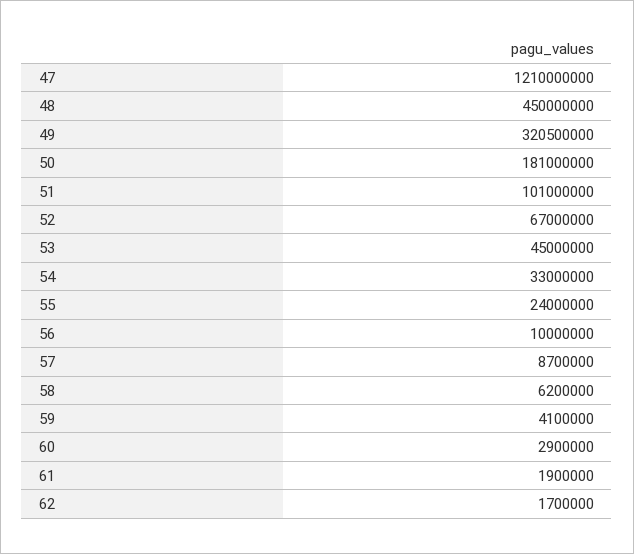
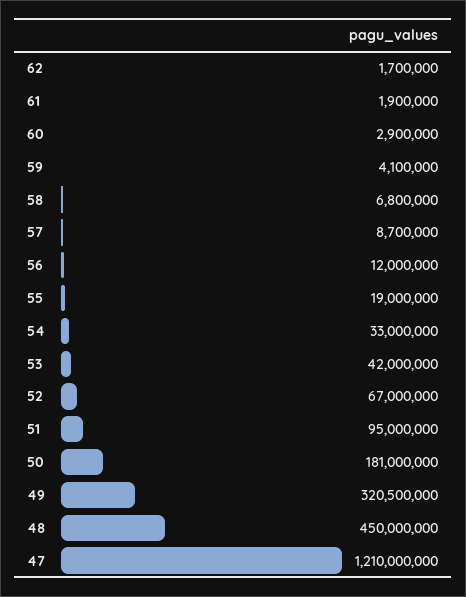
51: 101000000 -> 95000000
53: 45000000 -> 42000000
55: 24000000 -> 19000000
56: 10000000 -> 12000000
58: 6200000 -> 6800000

